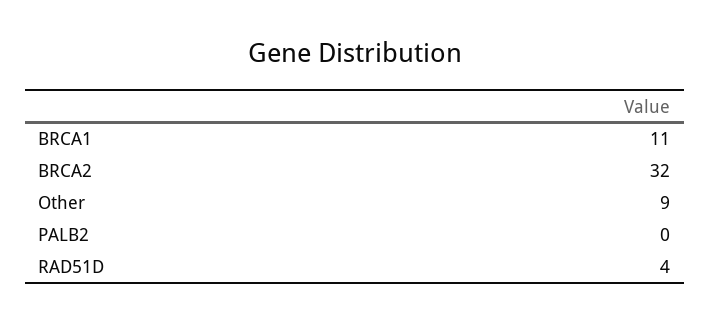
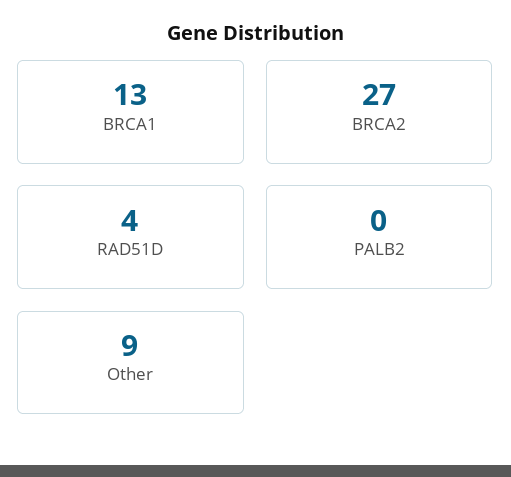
BRCA1: 11 -> 13
BRCA2: 32 -> 27

